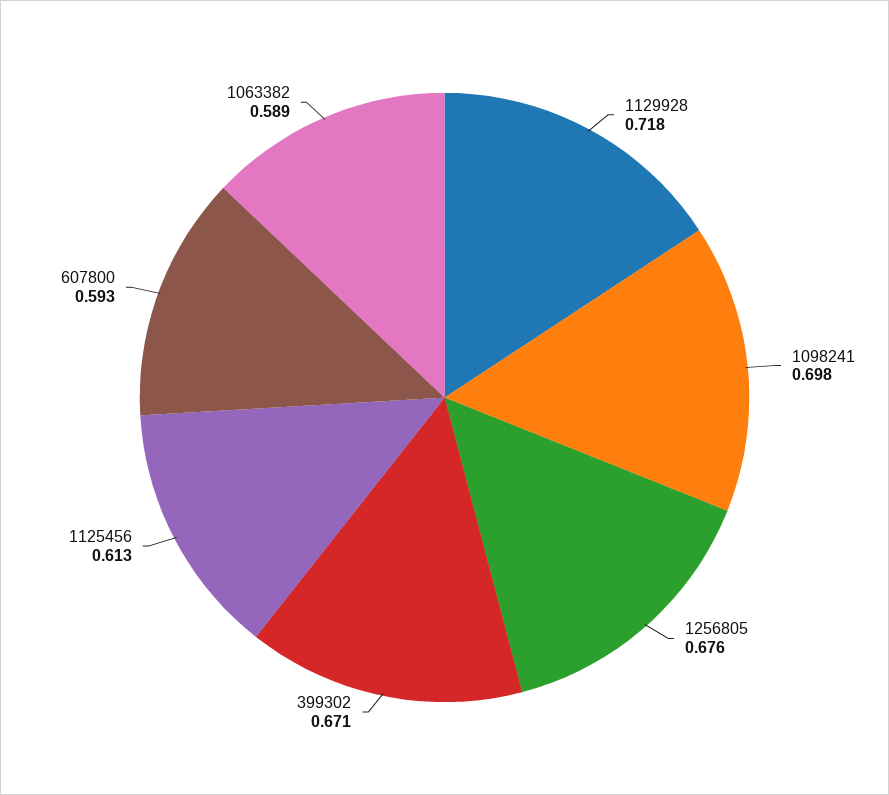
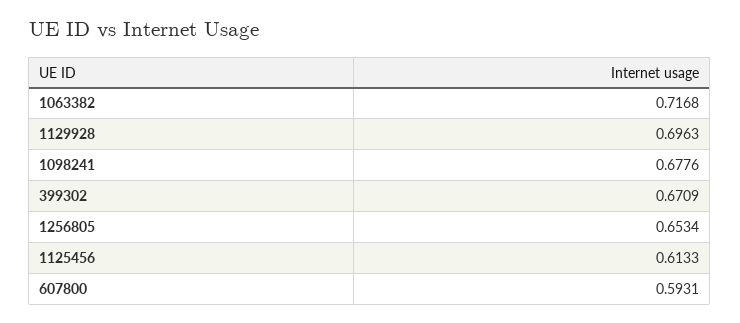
1129928: 0.718 -> 0.6963
1098241: 0.698 -> 0.6776
1256805: 0.676 -> 0.6534
1063382: 0.589 -> 0.7168

